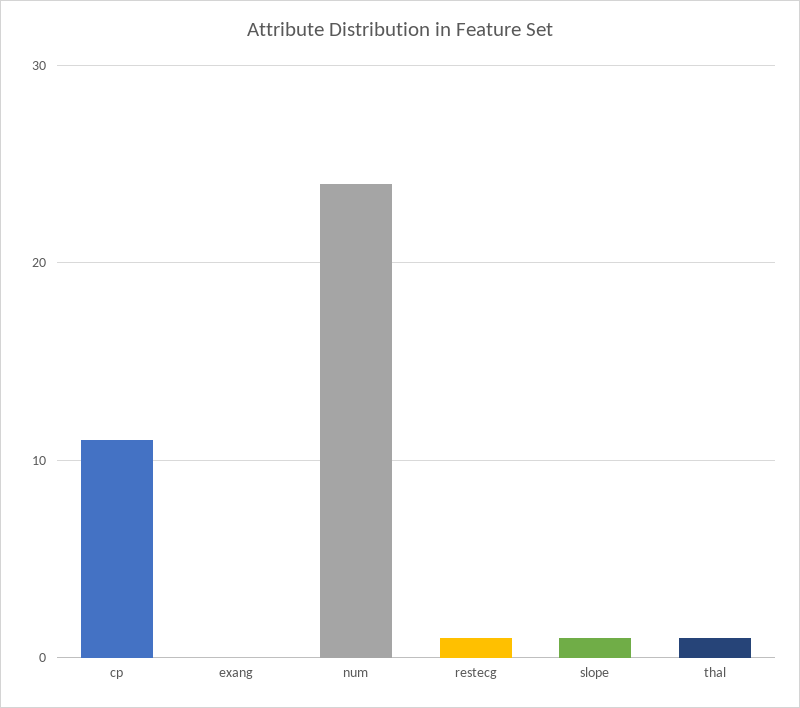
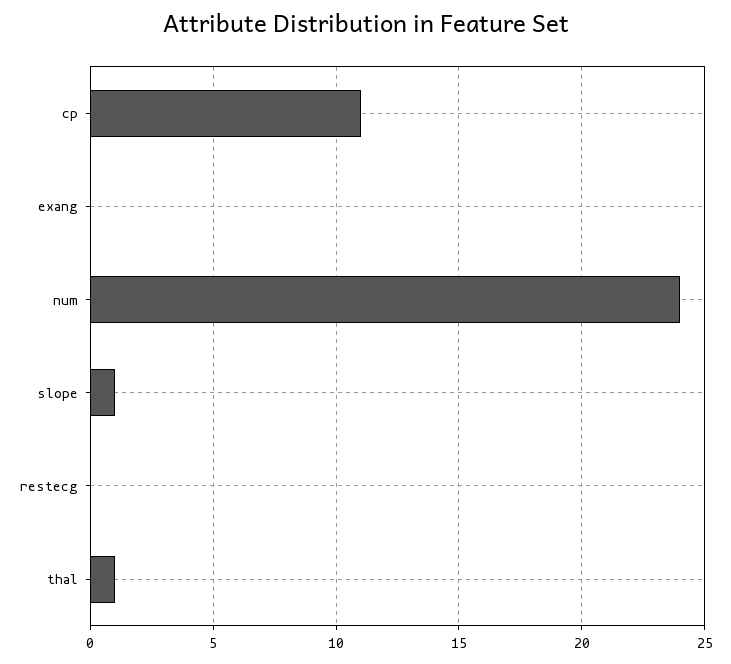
restecg: 1 -> 0

